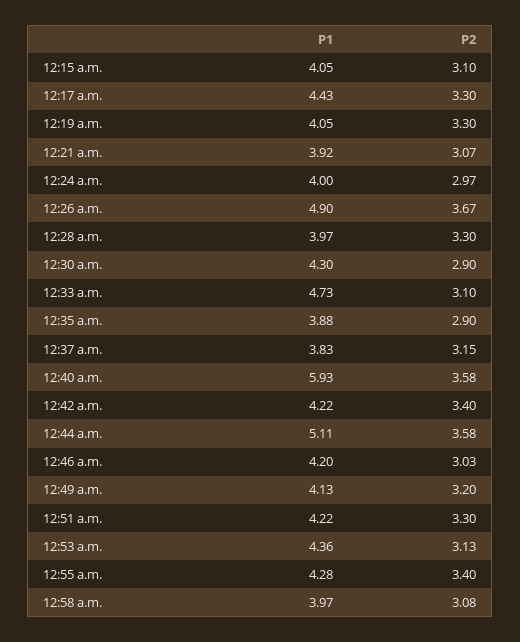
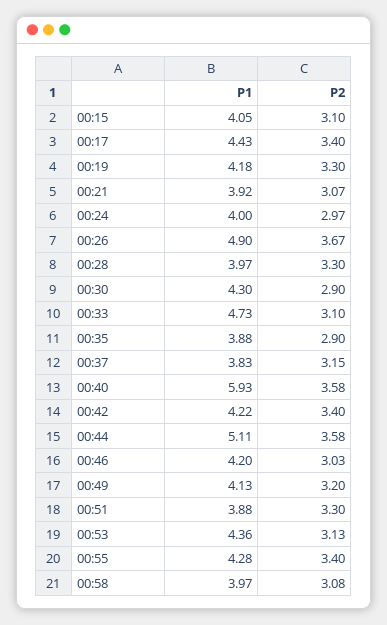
P2, 12:17 a.m.: 3.3 -> 3.4
P1, 12:19 a.m.: 4.05 -> 4.18
P1, 12:51 a.m.: 4.22 -> 3.88

